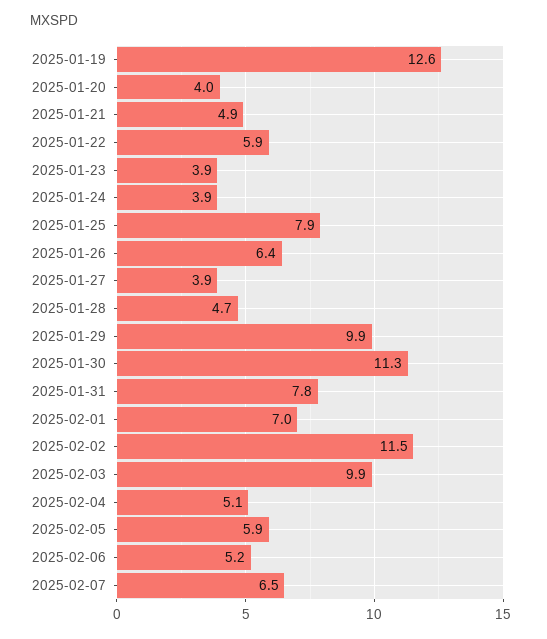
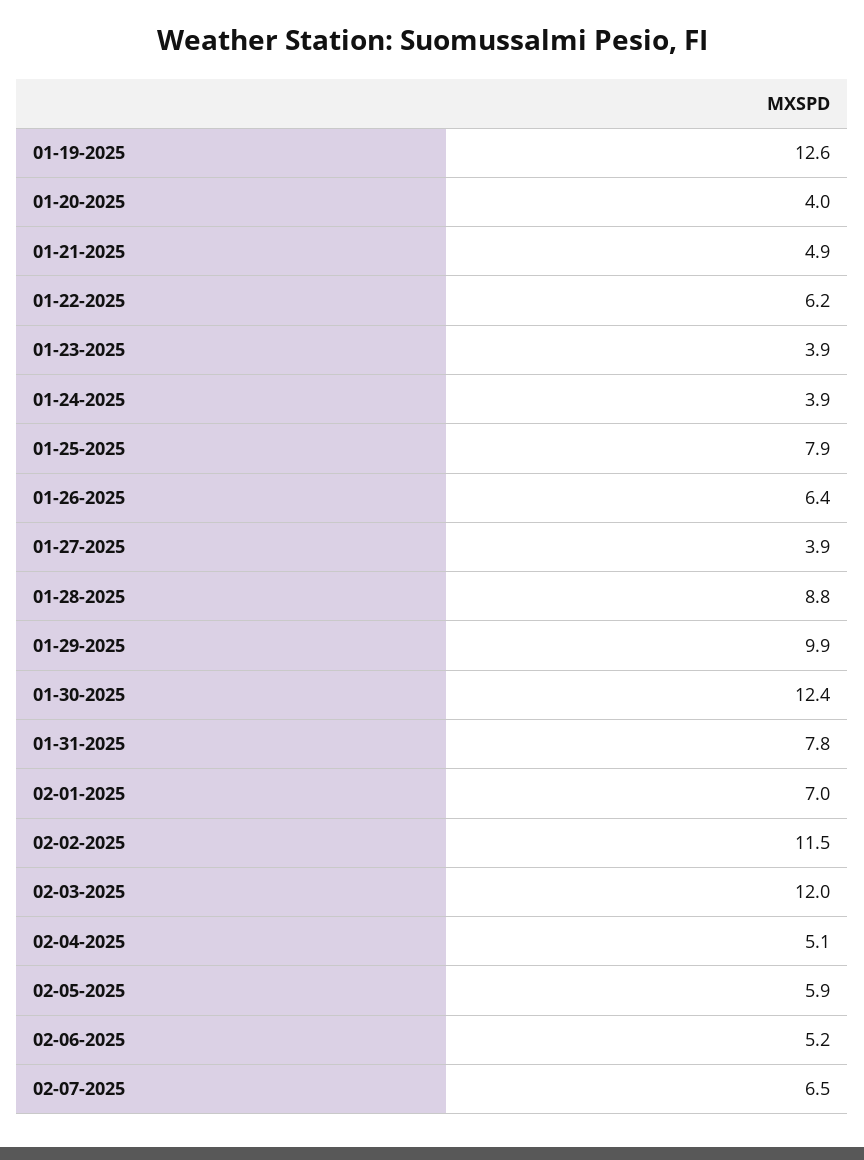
2025-01-22: 5.9 -> 6.2
2025-01-28: 4.7 -> 8.8
2025-01-30: 11.3 -> 12.4
2025-02-03: 9.9 -> 12

